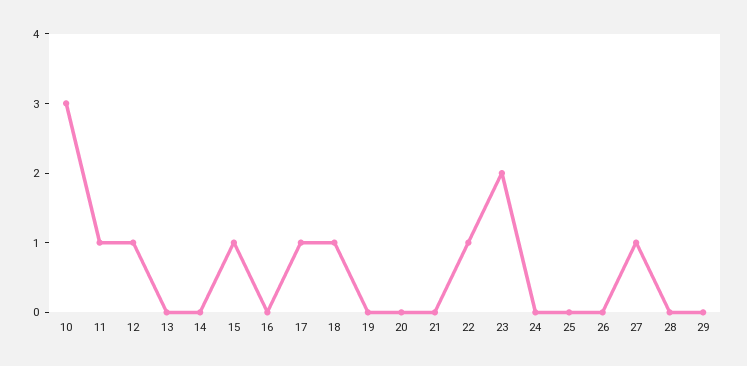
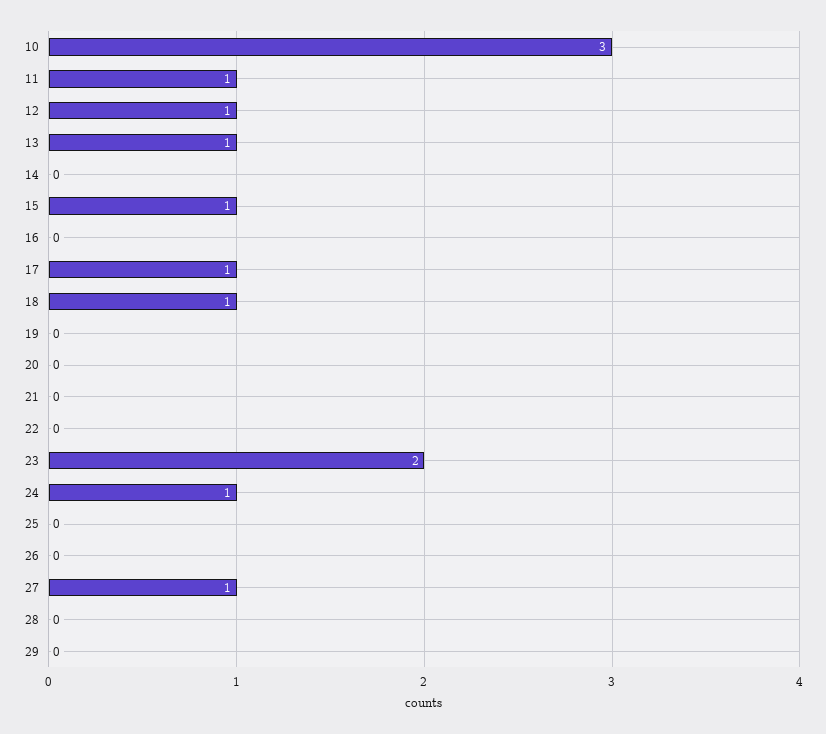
13: 0 -> 1
22: 1 -> 0
24: 0 -> 1

